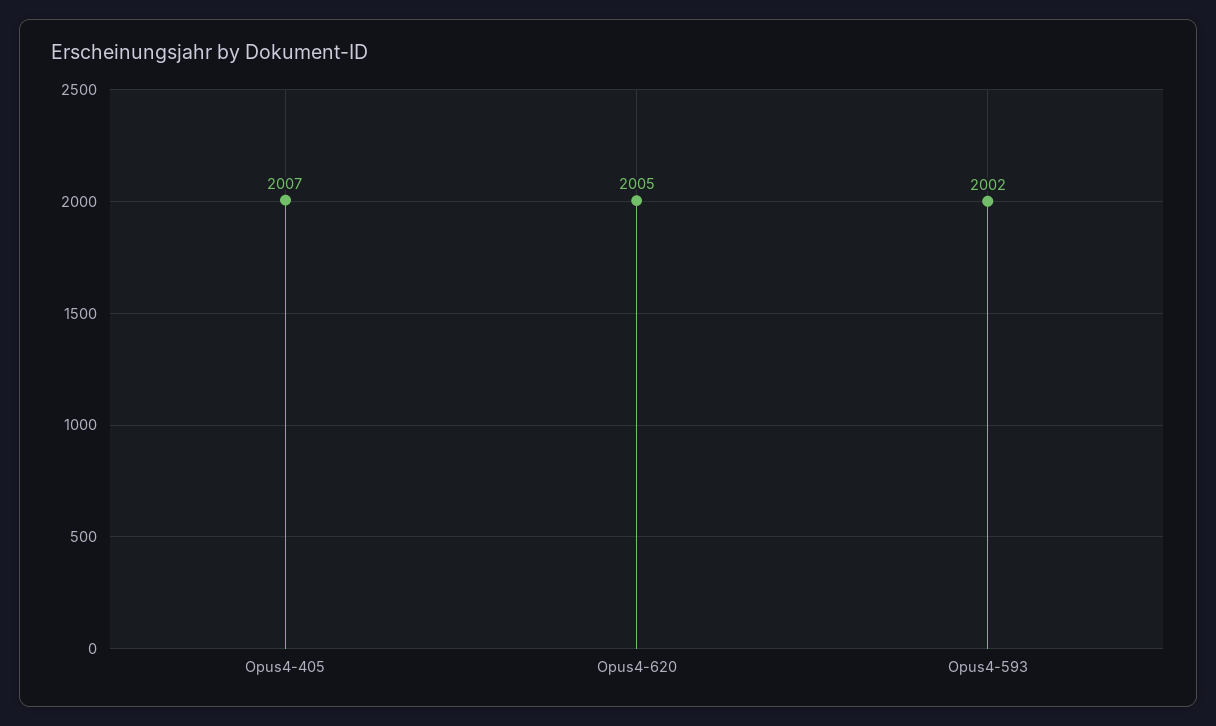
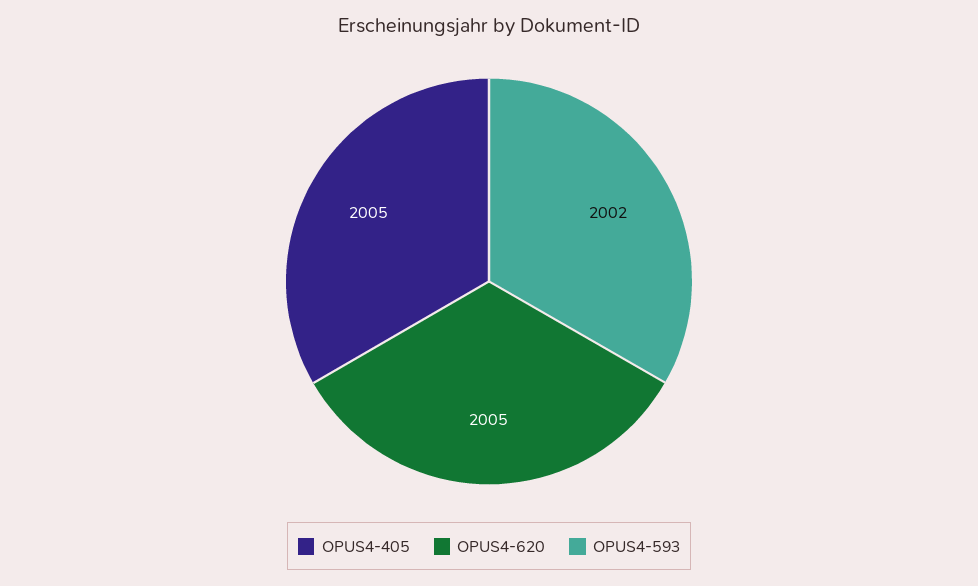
Opus4-405: 2007 -> 2005

